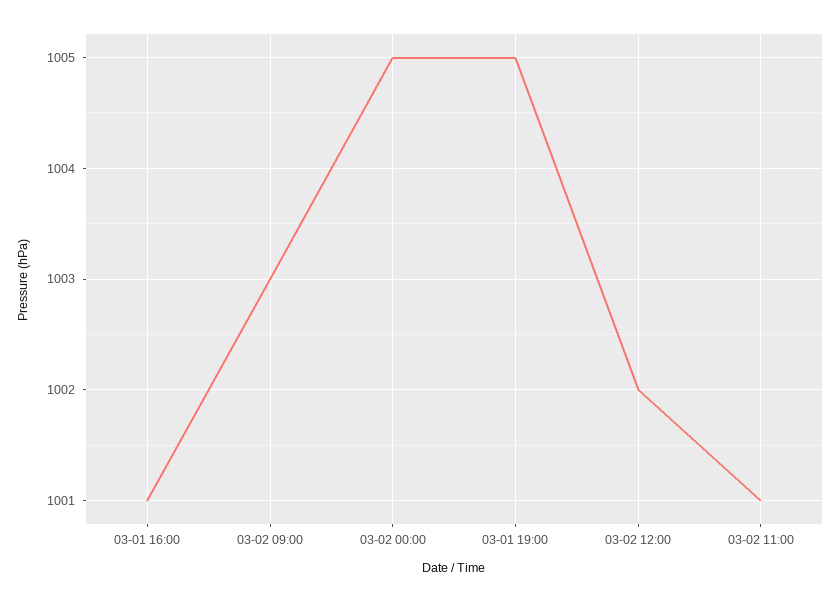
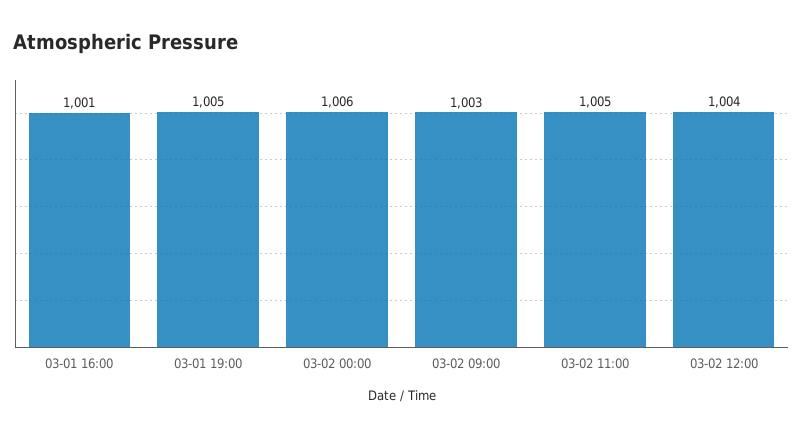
03-02 00:00: 1005 -> 1006
03-02 12:00: 1002 -> 1004
03-02 11:00: 1001 -> 1005

